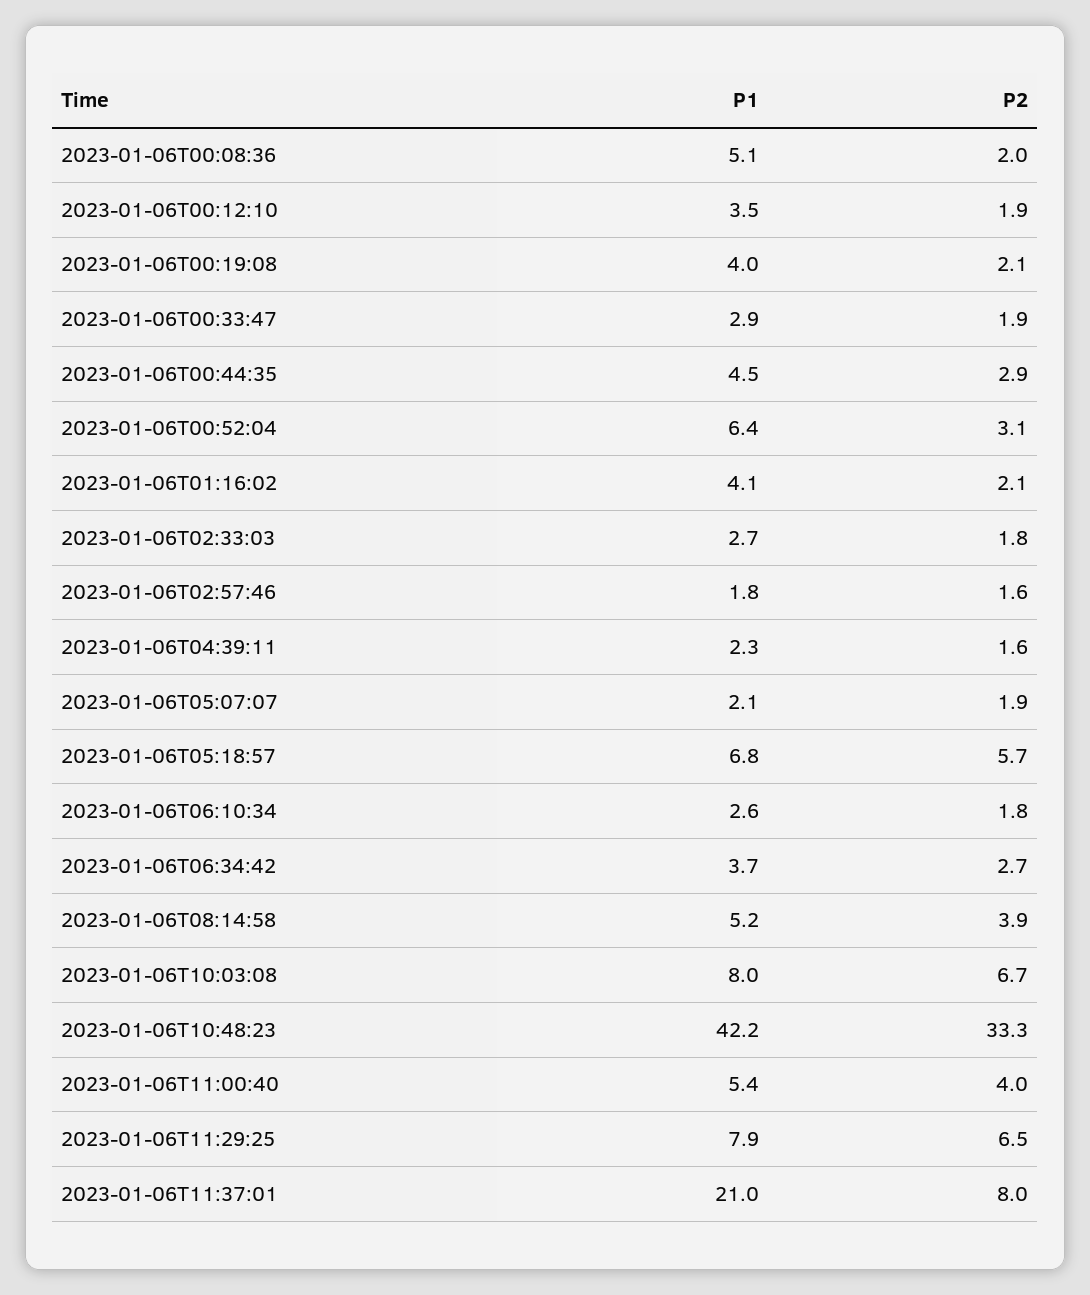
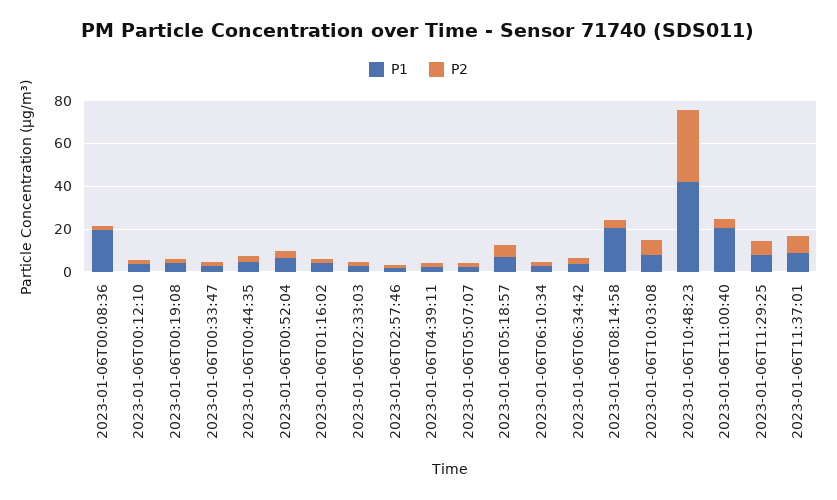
P1, 2023-01-06T00:08:36: 5.1 -> 20
P1, 2023-01-06T08:14:58: 5.2 -> 20
P1, 2023-01-06T11:00:40: 5.4 -> 20
P1, 2023-01-06T11:37:01: 21 -> 10

